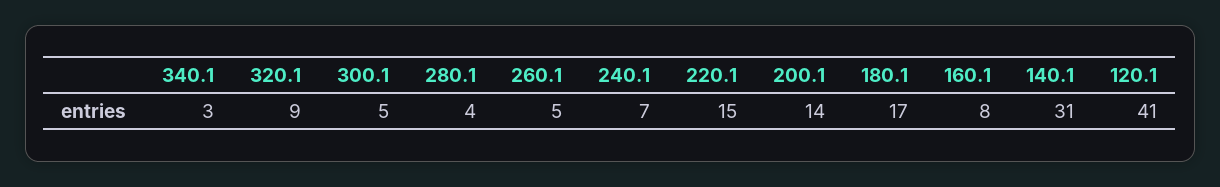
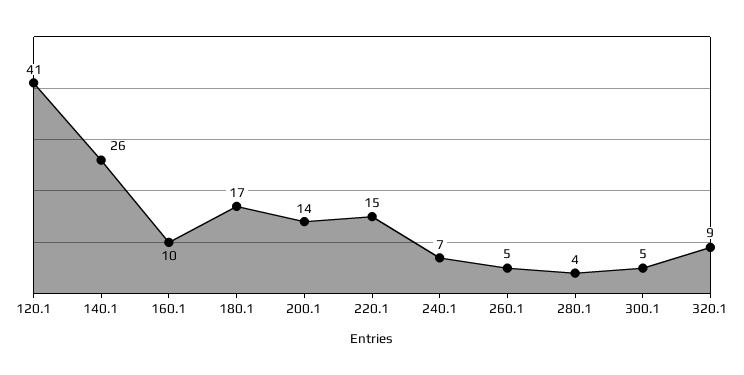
340.1: 3 -> none
160.1: 8 -> 10
140.1: 31 -> 26

